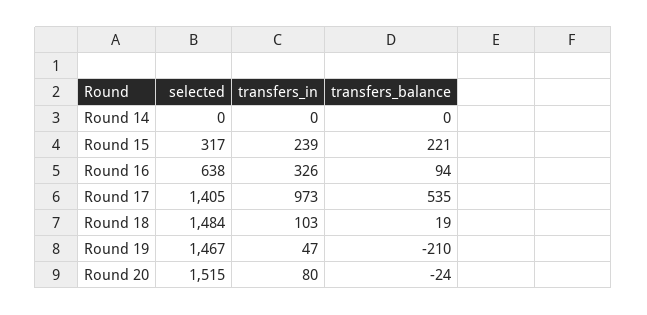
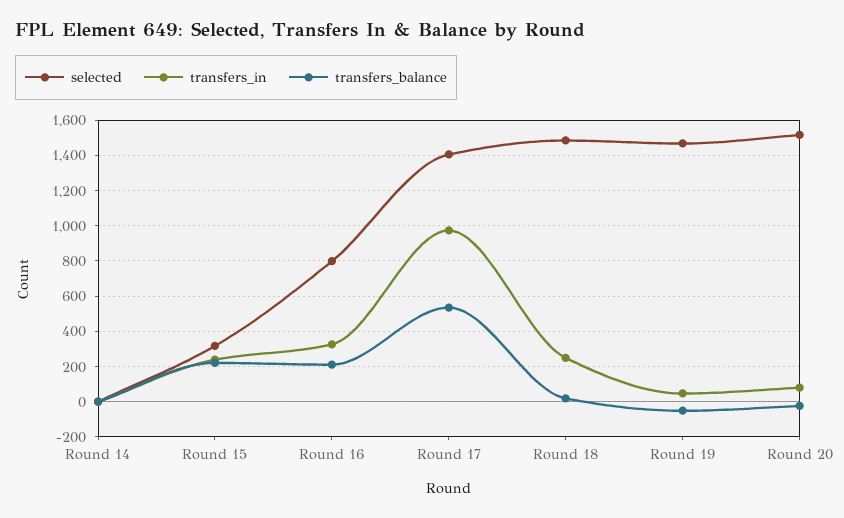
selected, Round 16: 638 -> 800
transfers_balance, Round 16: 94 -> 200
transfers_in, Round 18: 103 -> 250
transfers_balance, Round 19: -210 -> -50

